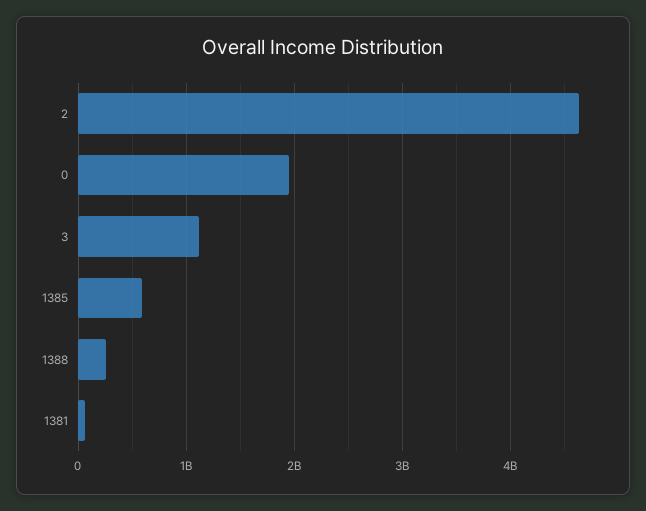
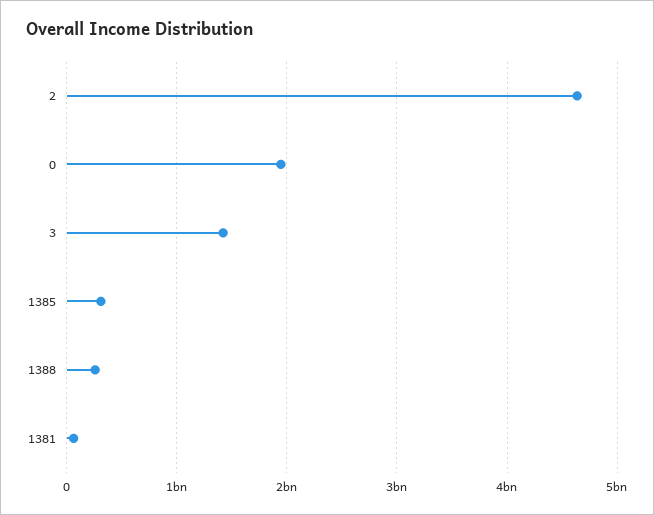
3: 1100000000 -> 1400000000
1385: 600000000 -> 300000000

